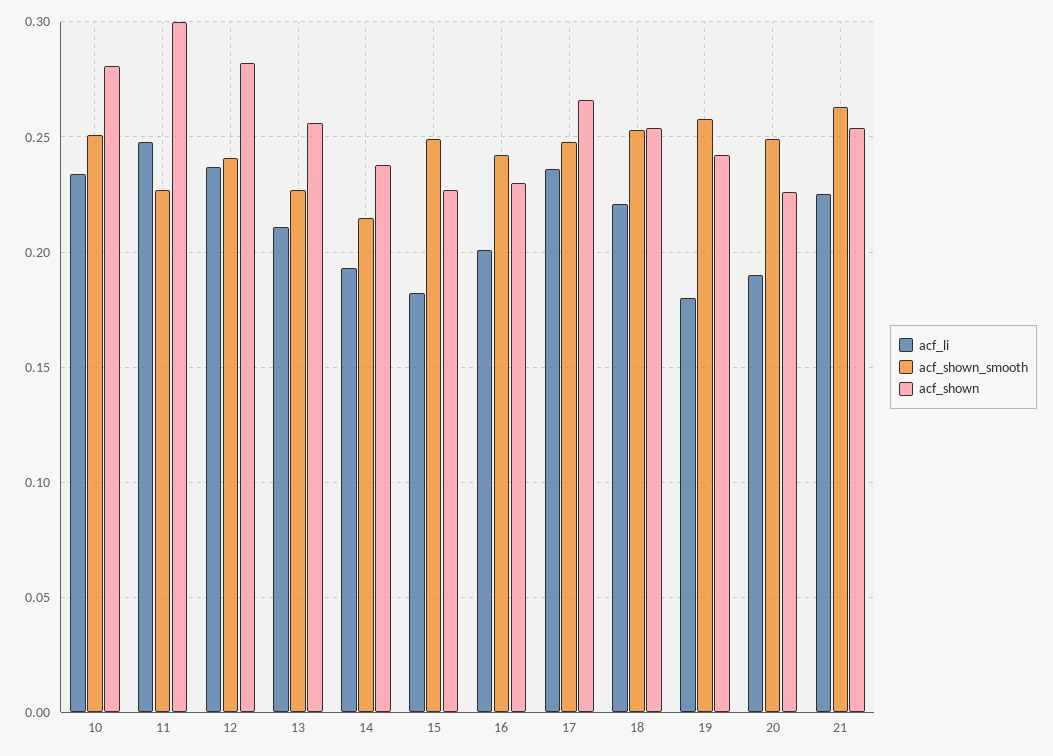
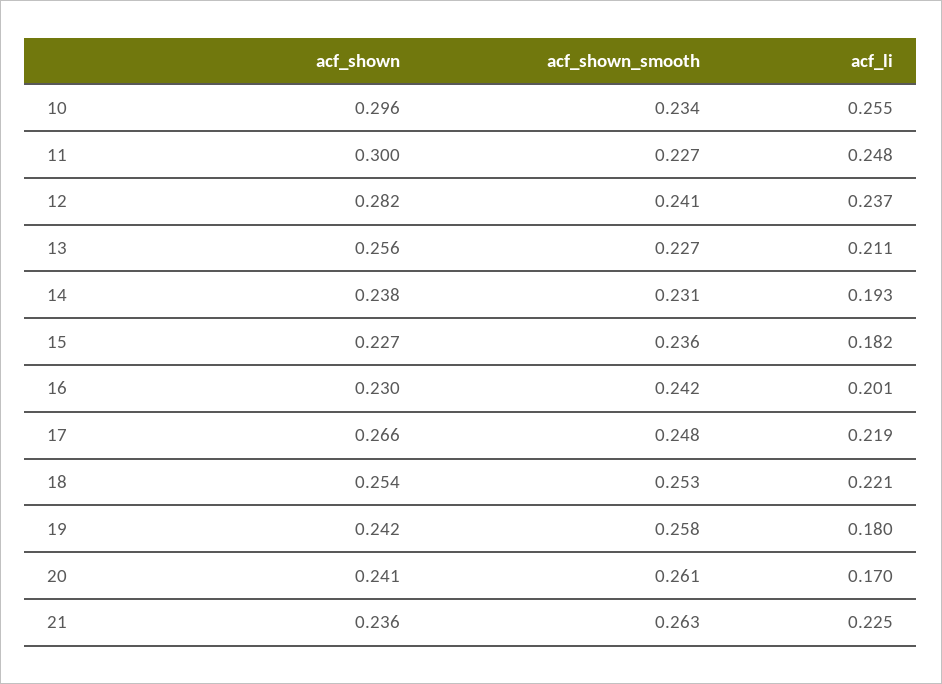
acf_li, 10: 0.235 -> 0.255
acf_shown_smooth, 10: 0.25 -> 0.234
acf_shown, 10: 0.28 -> 0.296
acf_shown_smooth, 14: 0.215 -> 0.231
acf_shown_smooth, 15: 0.25 -> 0.236
acf_li, 17: 0.235 -> 0.219
acf_li, 20: 0.19 -> 0.17
acf_shown_smooth, 20: 0.25 -> 0.261
acf_shown, 20: 0.225 -> 0.241
acf_shown, 21: 0.255 -> 0.236

